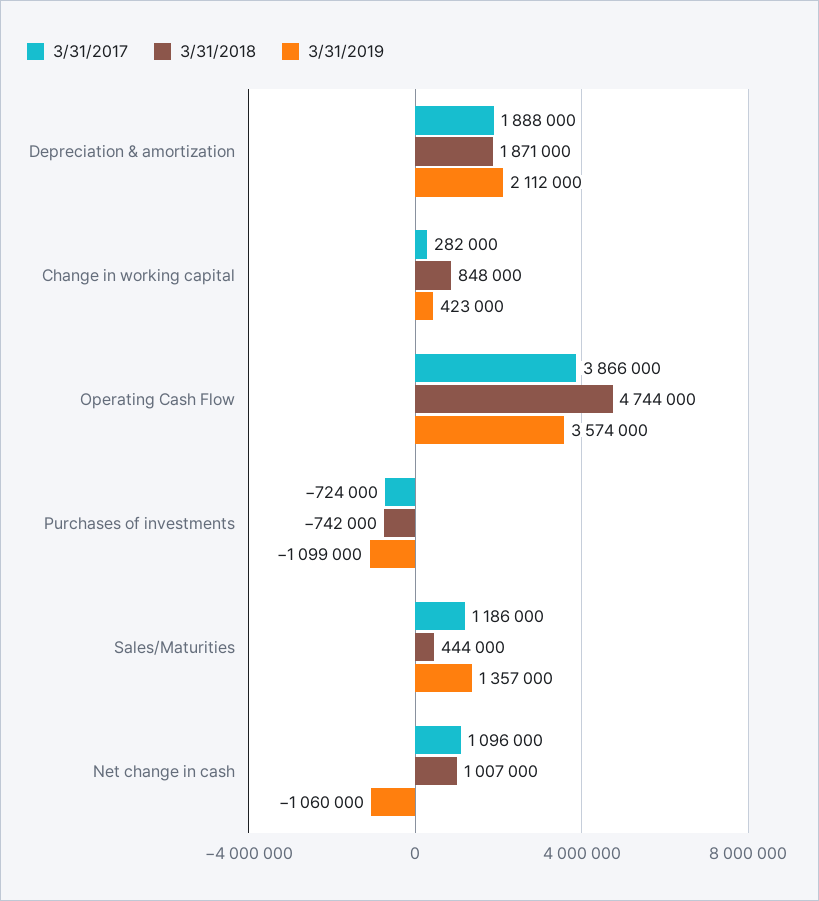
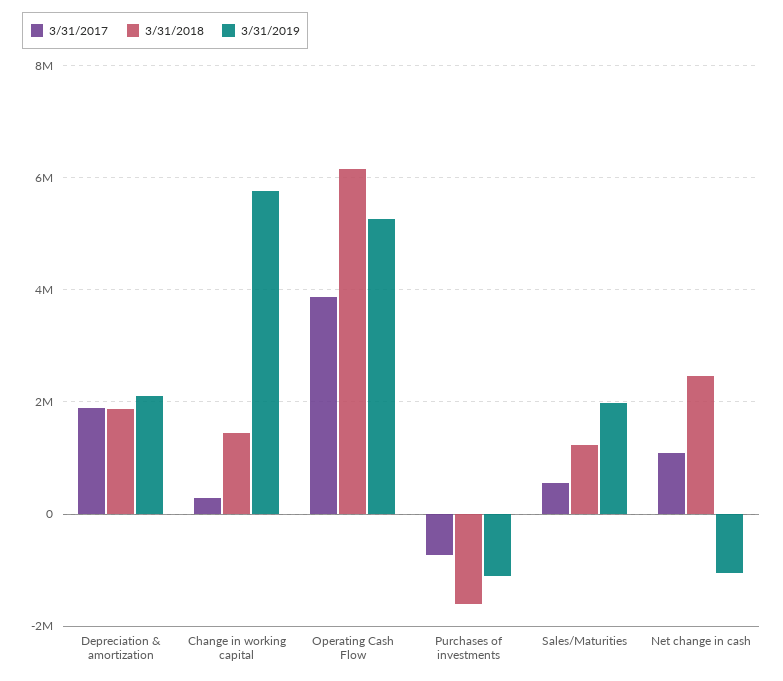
3/31/2018, Change in working capital: 848000 -> 1400000
3/31/2019, Change in working capital: 423000 -> 5800000
3/31/2018, Operating Cash Flow: 4744000 -> 6200000
3/31/2019, Operating Cash Flow: 3574000 -> 5200000
3/31/2018, Purchases of investments: -742000 -> -1600000
3/31/2017, Sales/Maturities: 1186000 -> 600000
3/31/2018, Sales/Maturities: 444000 -> 1200000
3/31/2019, Sales/Maturities: 1357000 -> 2000000
3/31/2018, Net change in cash: 1007000 -> 2400000

